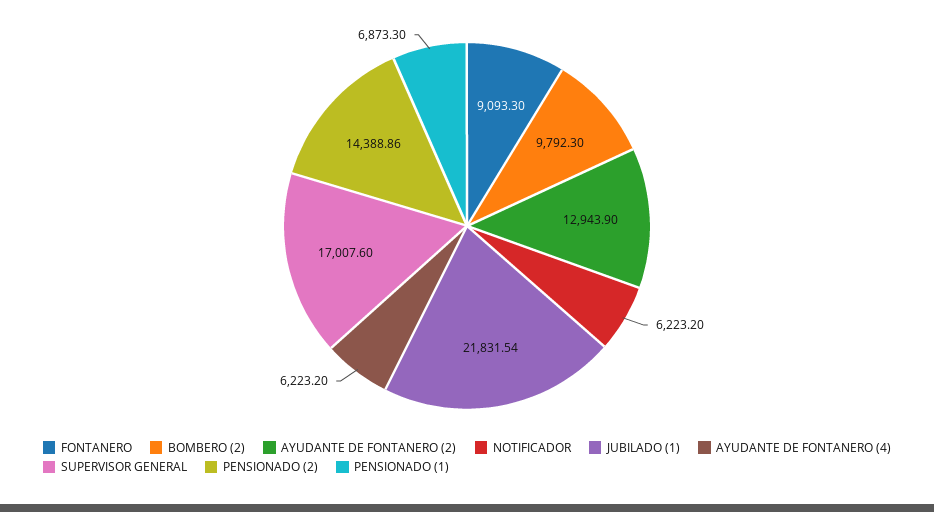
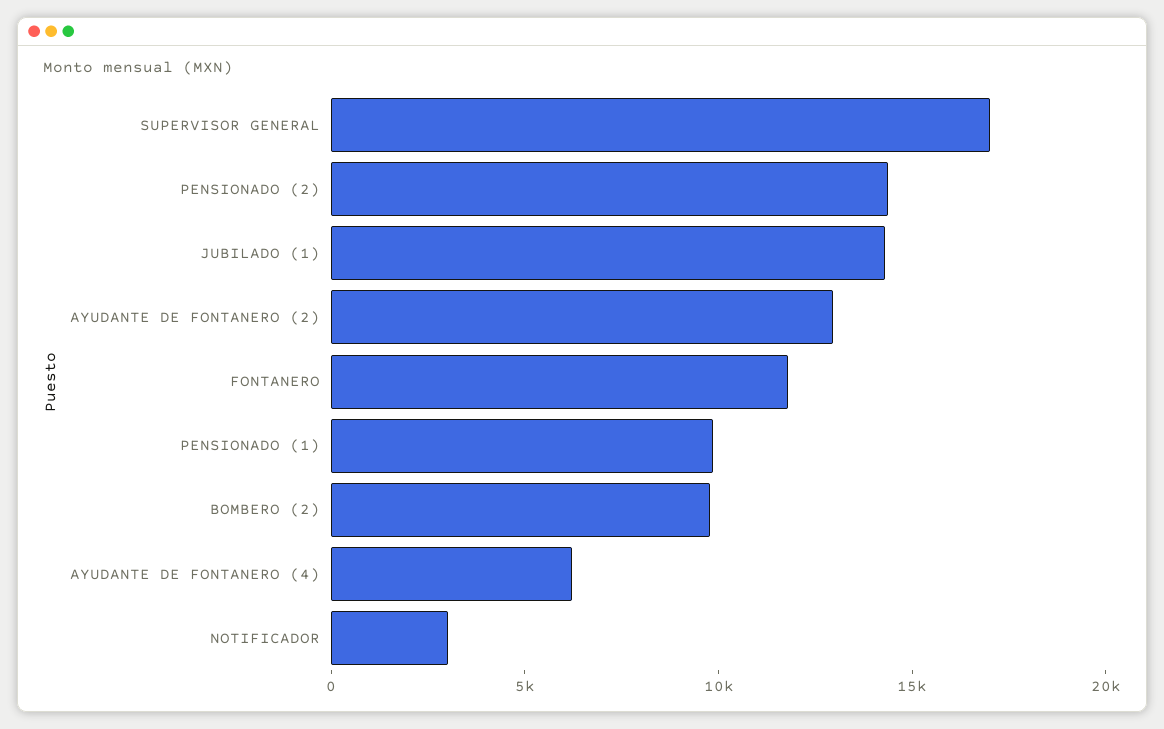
FONTANERO: 9093.3 -> 12000
NOTIFICADOR: 6223.2 -> 3000
JUBILADO (1): 21831.54 -> 14000
PENSIONADO (1): 6873.3 -> 10000

